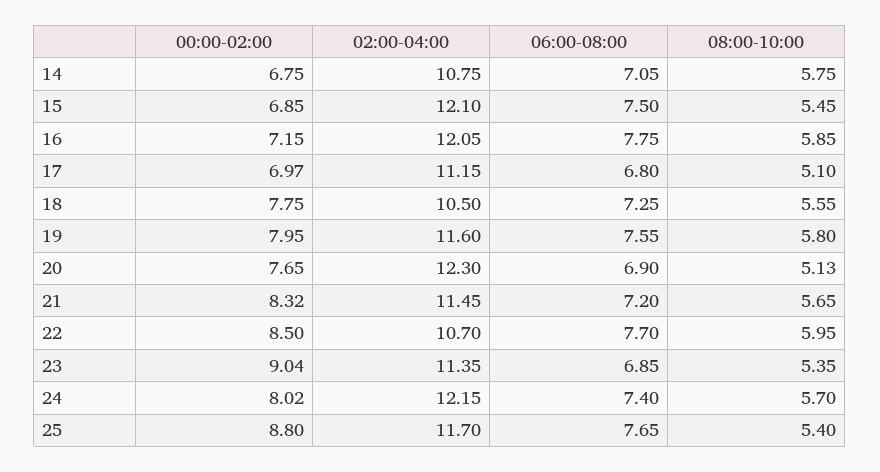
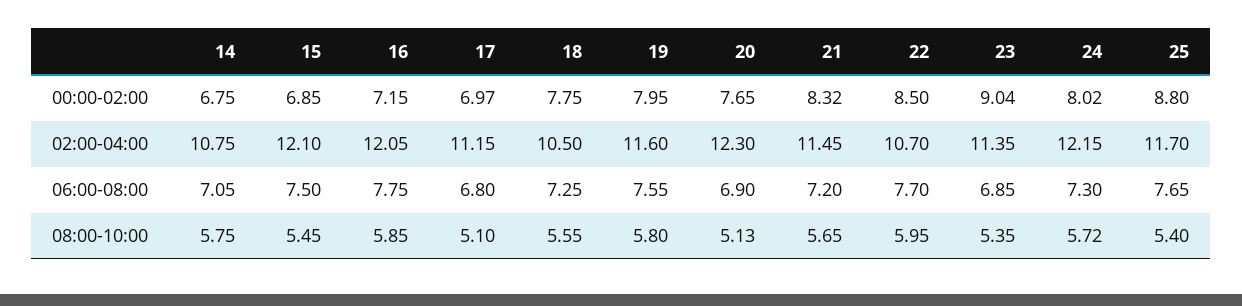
06:00-08:00, 24: 7.4 -> 7.3
08:00-10:00, 24: 5.7 -> 5.72

